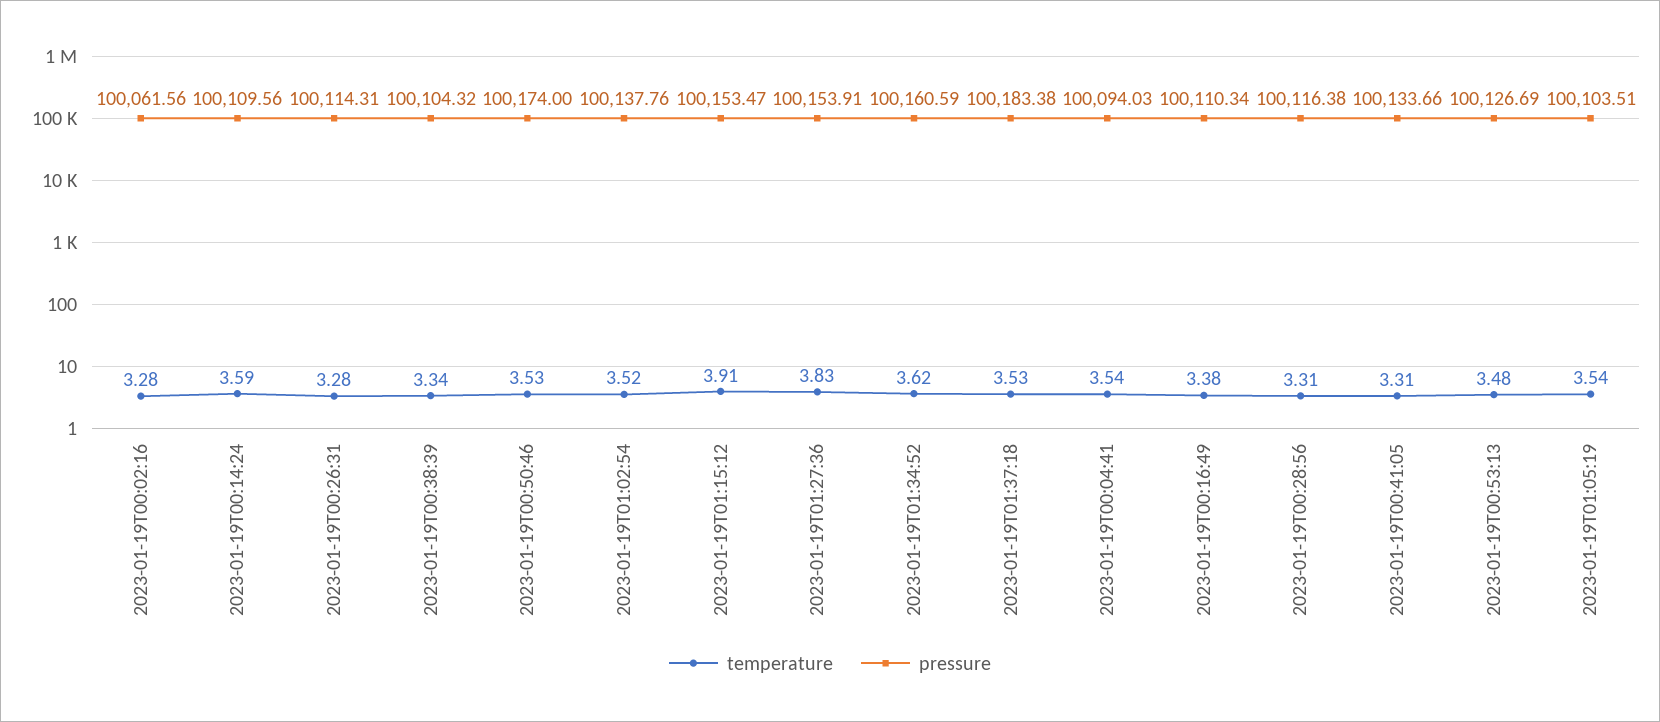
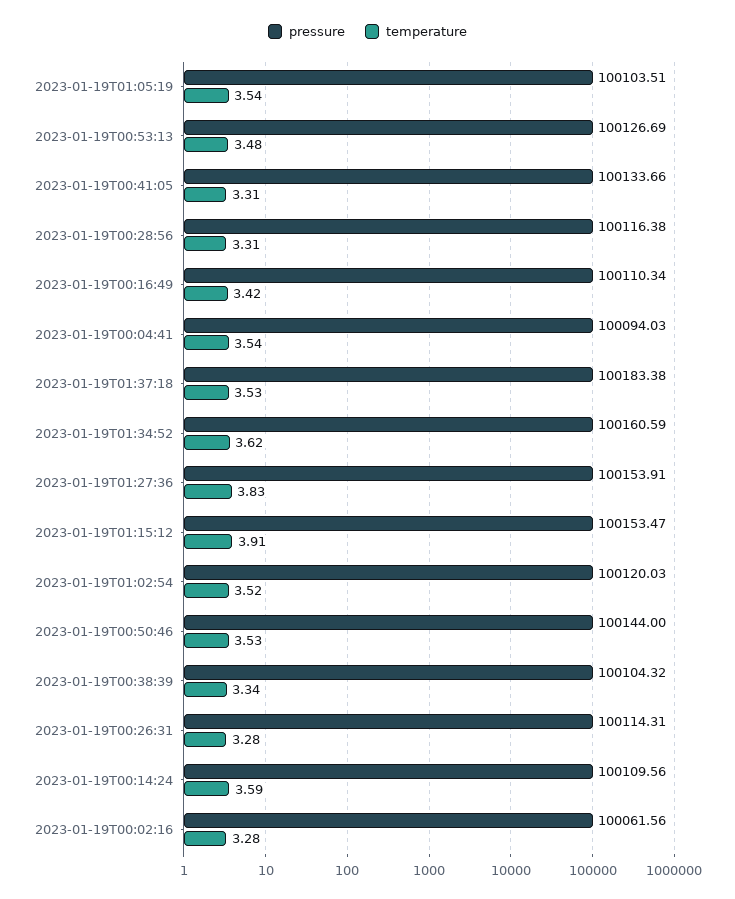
pressure, 2023-01-19T00:50:46: 100174 -> 100144
pressure, 2023-01-19T01:02:54: 100137.76 -> 100120.03
temperature, 2023-01-19T00:16:49: 3.38 -> 3.42

